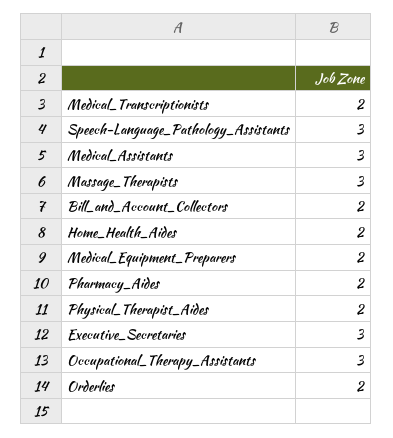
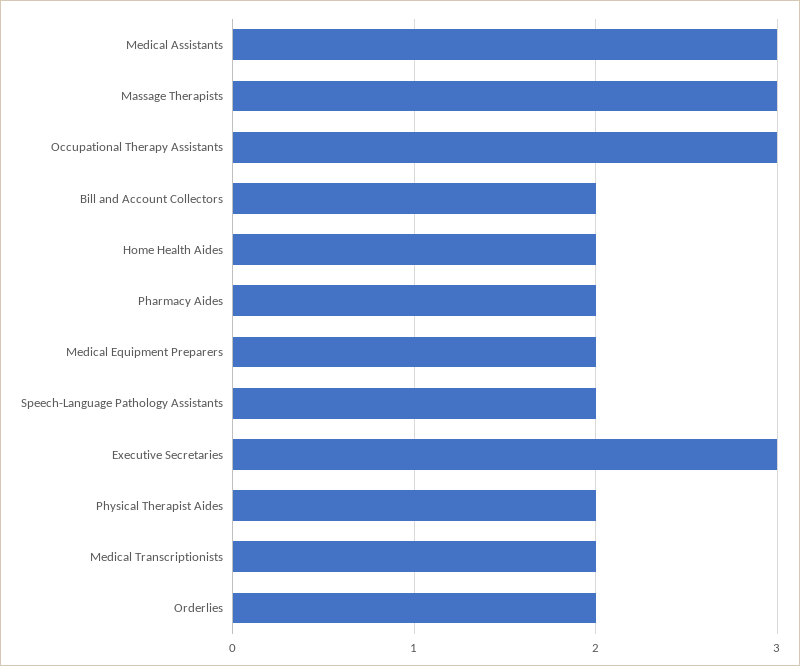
Speech-Language_Pathology_Assistants: 3 -> 2

